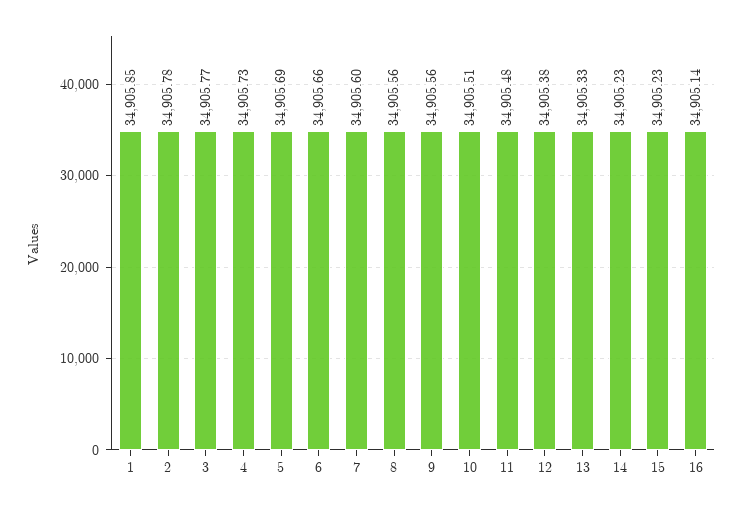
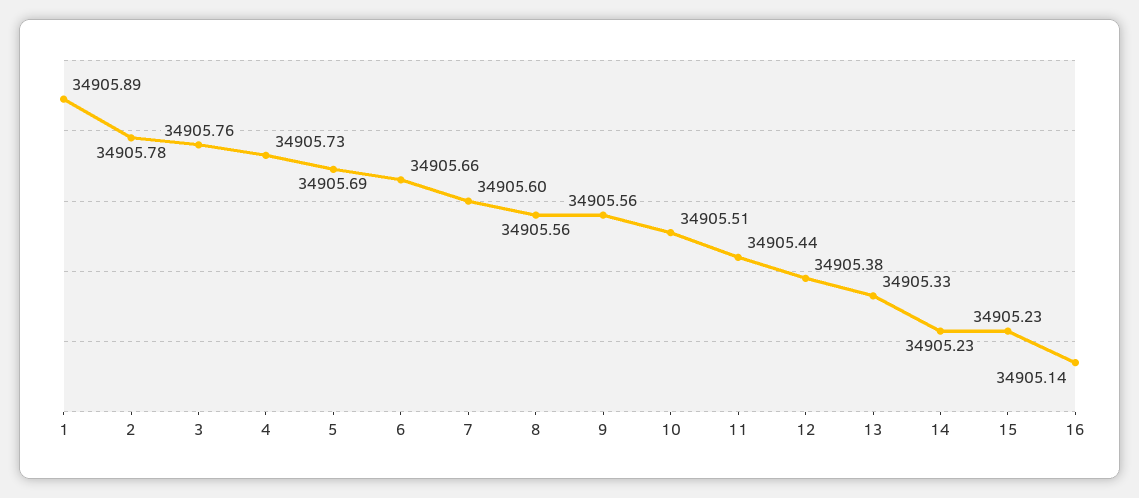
1: 34905.85 -> 34905.89
3: 34905.77 -> 34905.76
11: 34905.48 -> 34905.44

